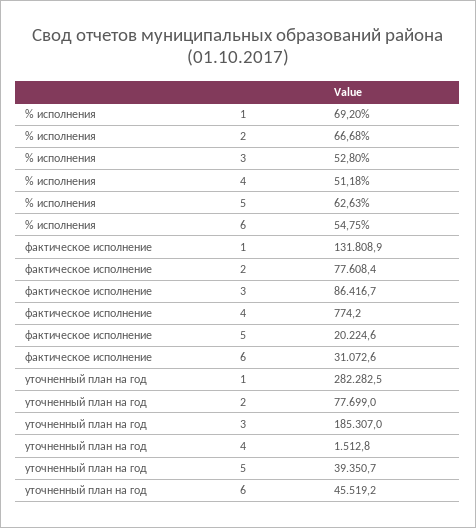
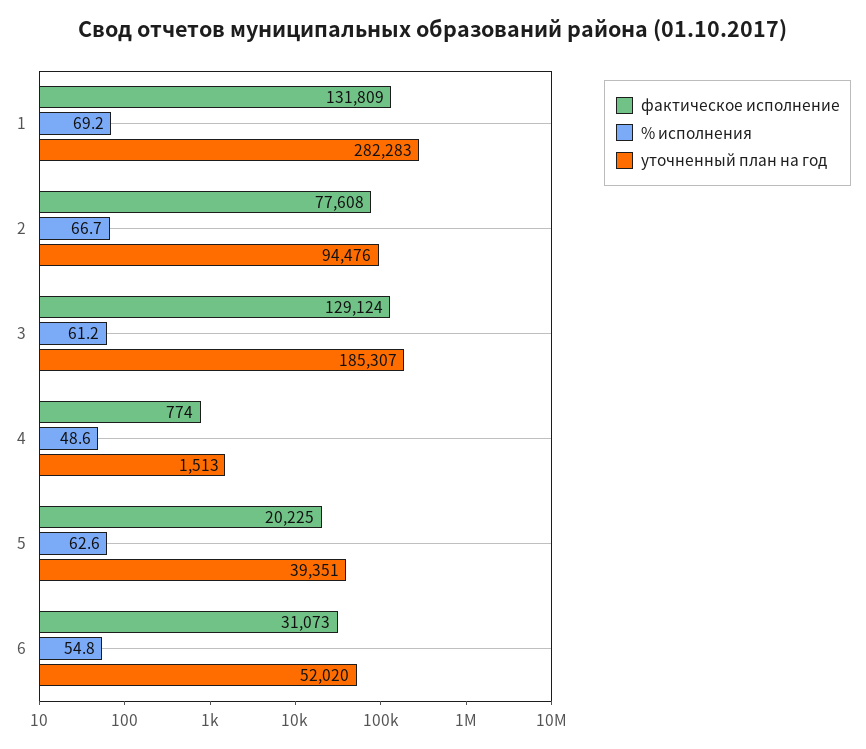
% исполнения, 3: 52.8 -> 61.2
% исполнения, 4: 51.18 -> 48.6
фактическое исполнение, 3: 86416.7 -> 129124
уточненный план на год, 2: 77699 -> 94476
уточненный план на год, 6: 45519.2 -> 52020

